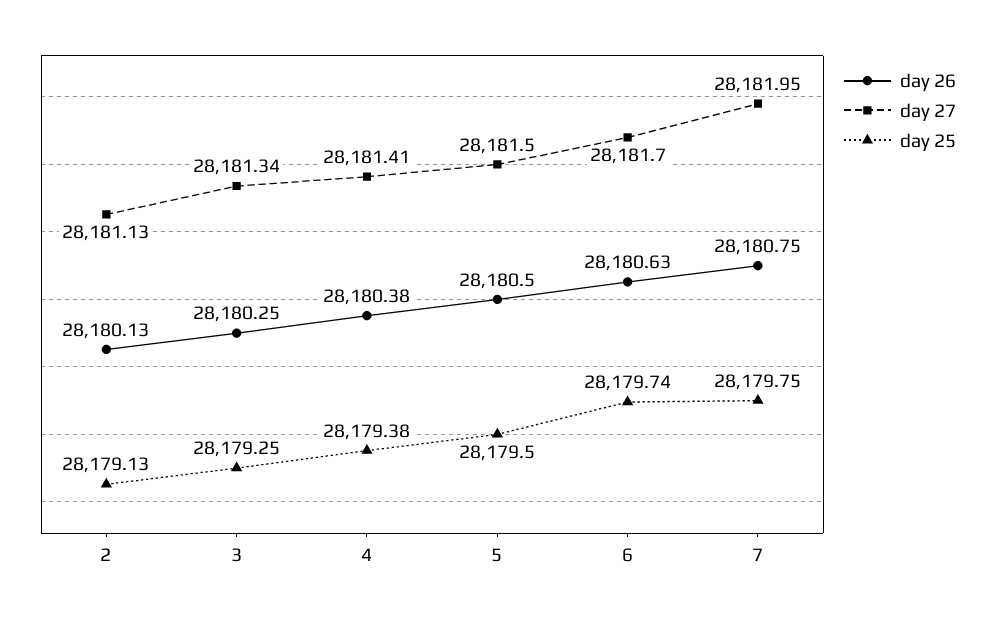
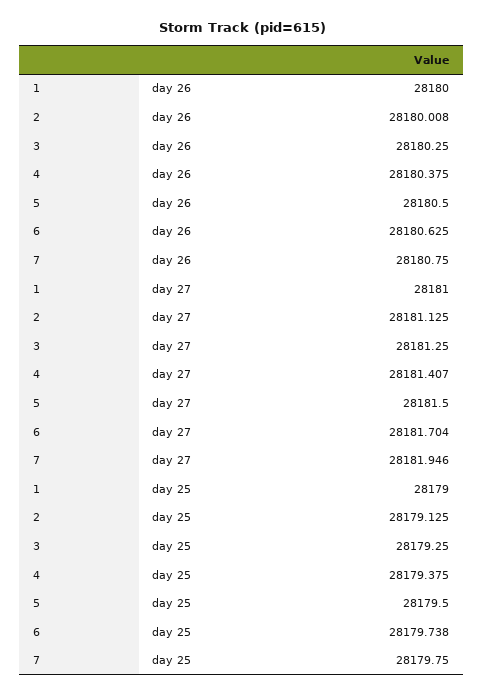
day 26, 2: 28180.13 -> 28180.008
day 27, 3: 28181.34 -> 28181.25
day 26, 1: none -> 28180
day 27, 1: none -> 28181
day 25, 1: none -> 28179

